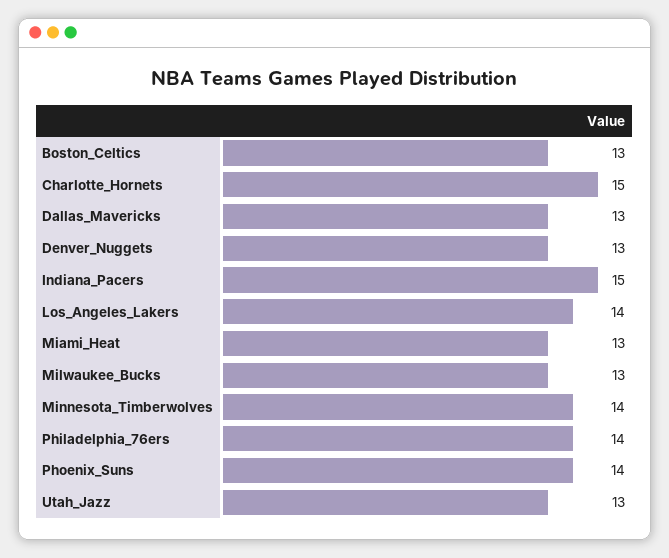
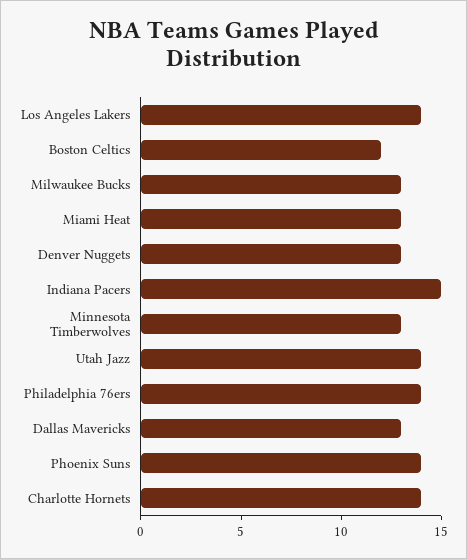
Boston_Celtics: 13 -> 12
Charlotte_Hornets: 15 -> 14
Minnesota_Timberwolves: 14 -> 13
Utah_Jazz: 13 -> 14

